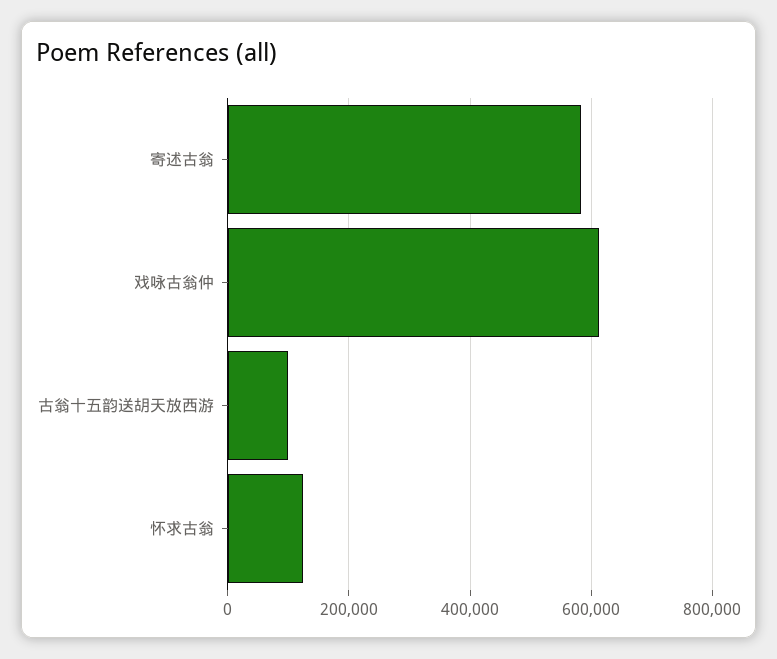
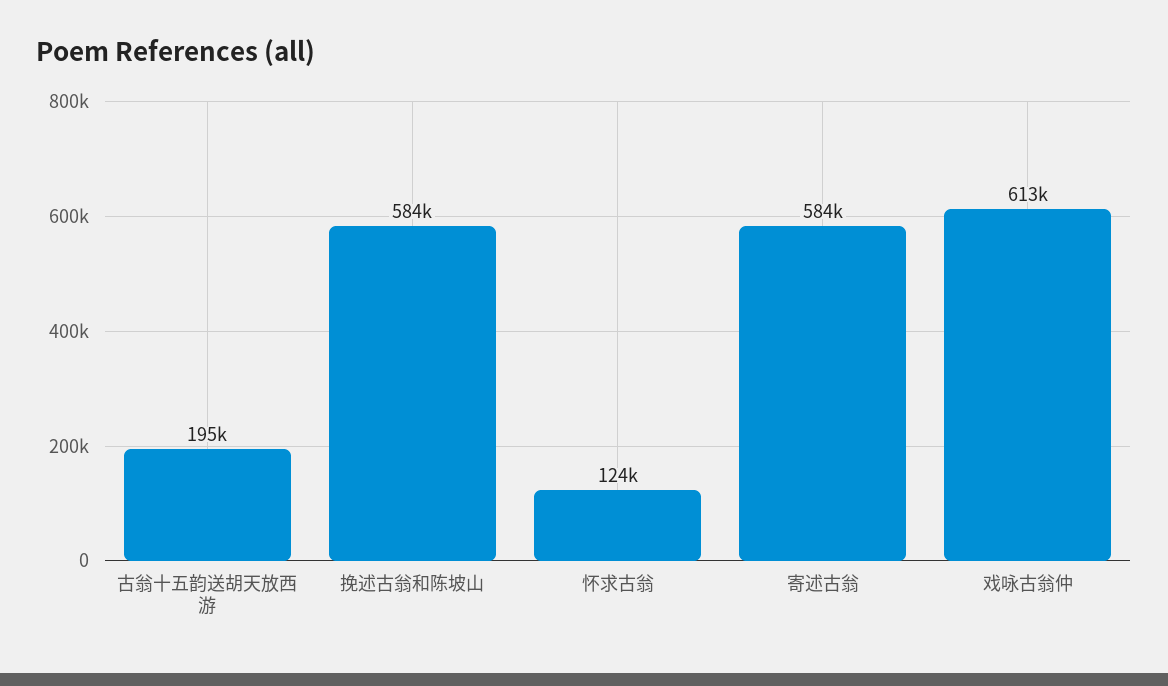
古翁十五韵送胡天放西游: 100000 -> 195000
挽述古翁和陈坡山: none -> 584000

